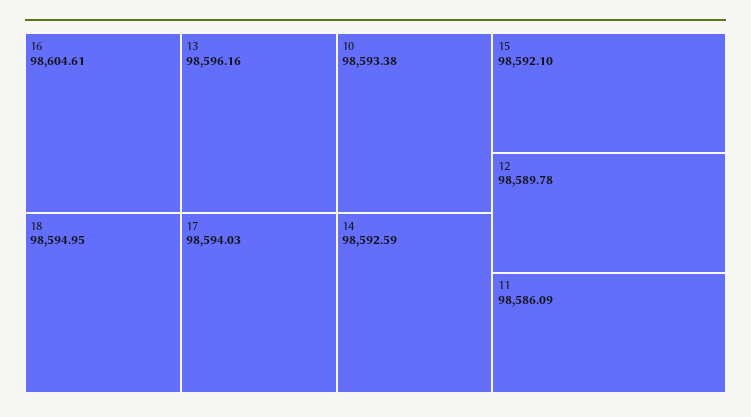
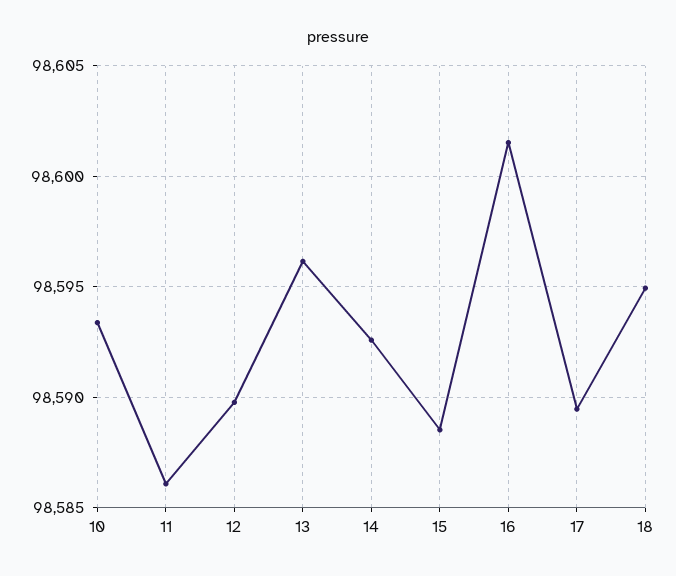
16: 98604.61 -> 98601.5
17: 98594.03 -> 98589.5
15: 98592.1 -> 98588.5

